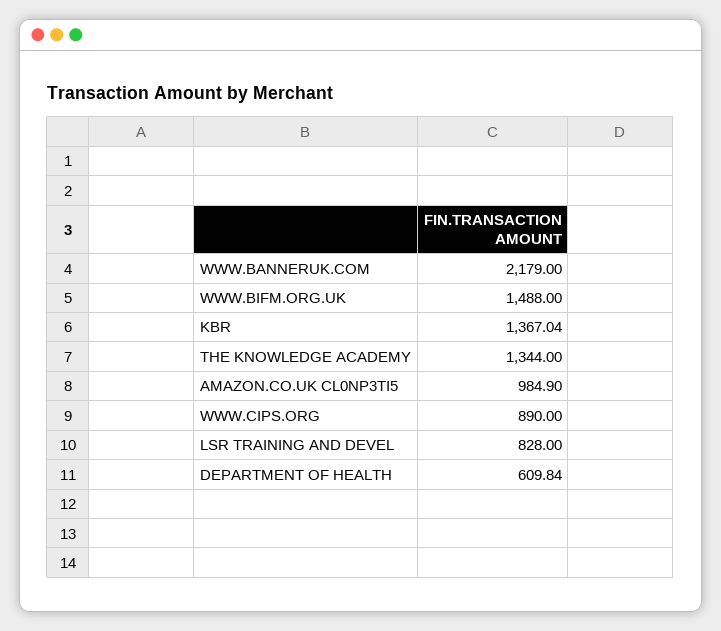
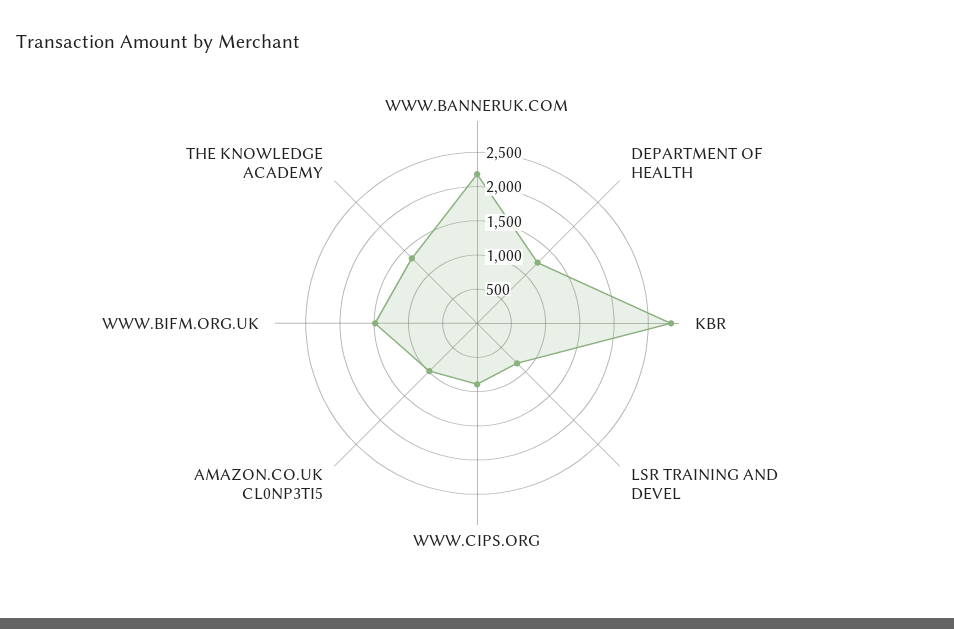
KBR: 1367.04 -> 2750
DEPARTMENT OF HEALTH: 609.84 -> 1250

